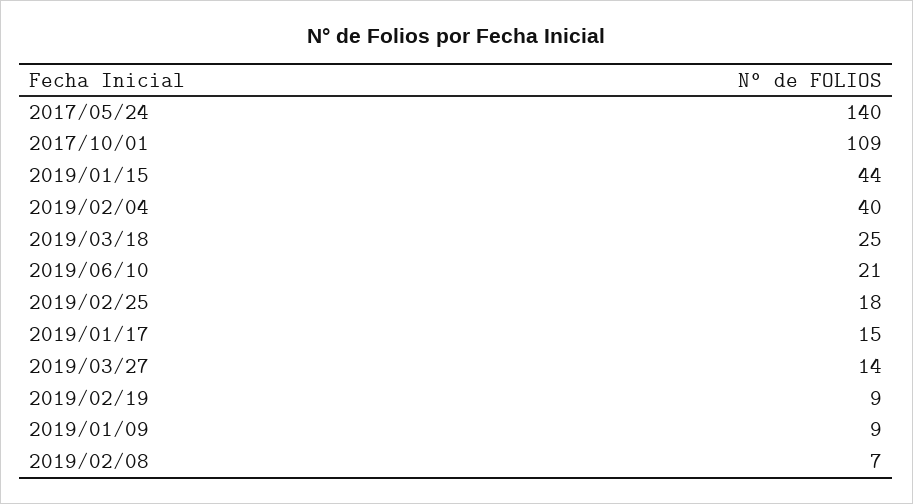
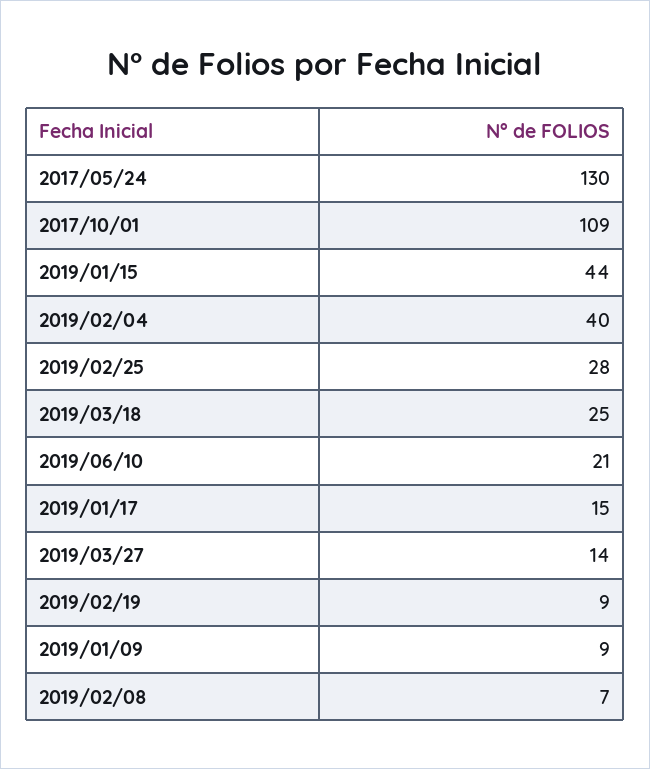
2017/05/24: 140 -> 130
2019/02/25: 18 -> 28

